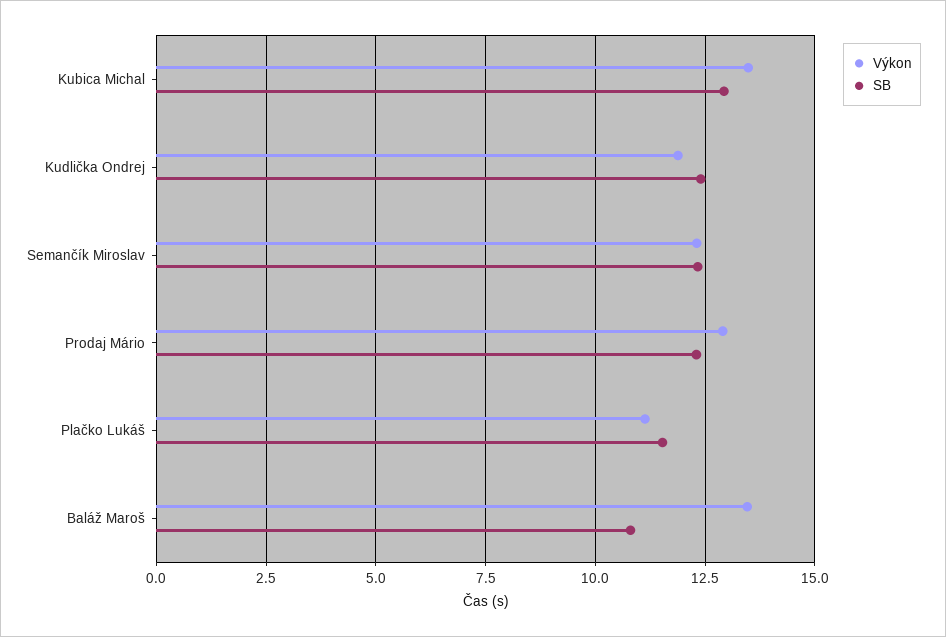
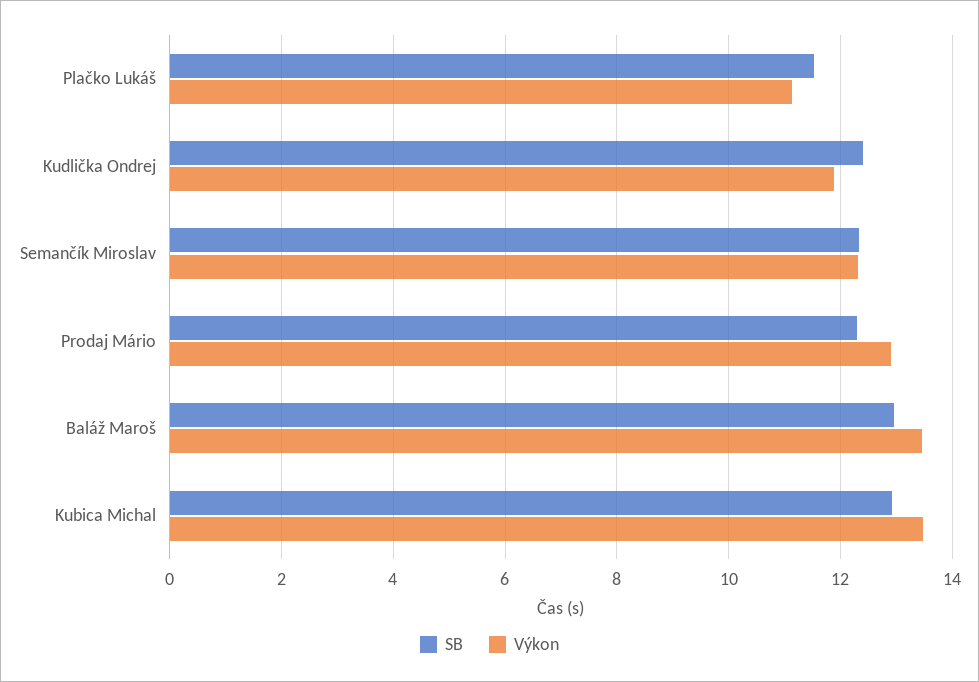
SB, Baláž Maroš: 10.75 -> 13

